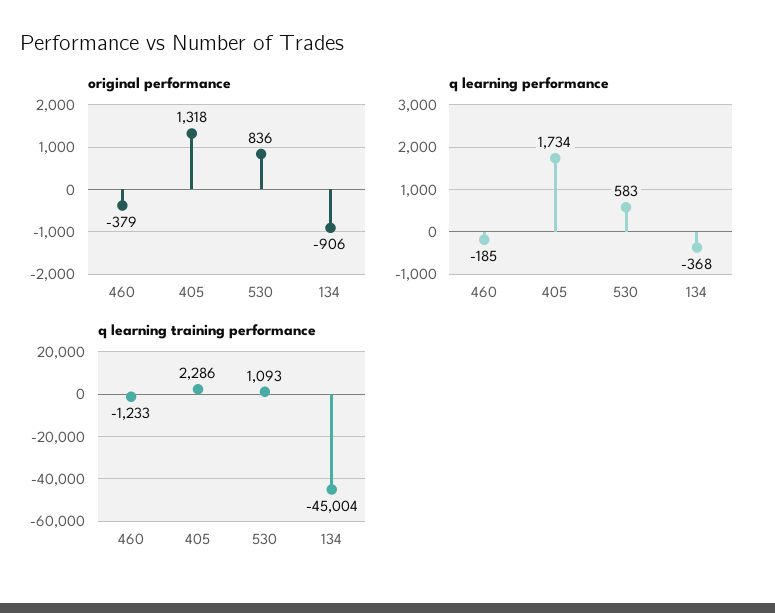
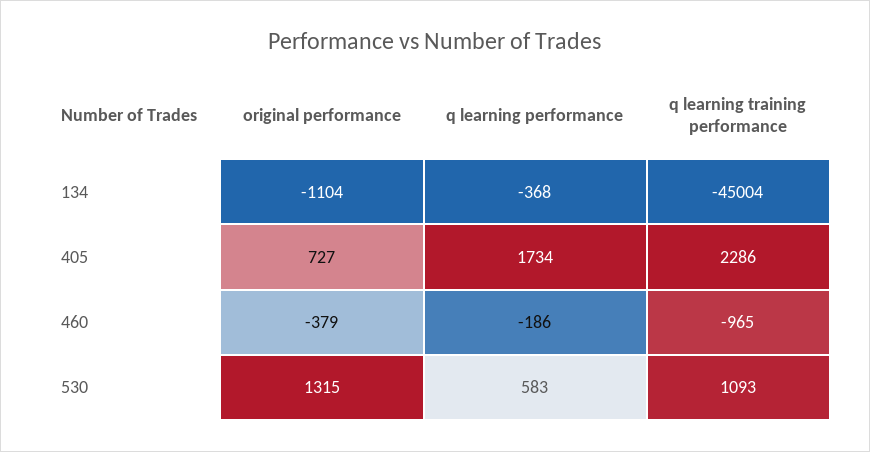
original performance, 405: 1318 -> 727
original performance, 530: 836 -> 1315
original performance, 134: -906 -> -1104
q learning performance, 460: -185 -> -186
q learning training performance, 460: -1233 -> -965

